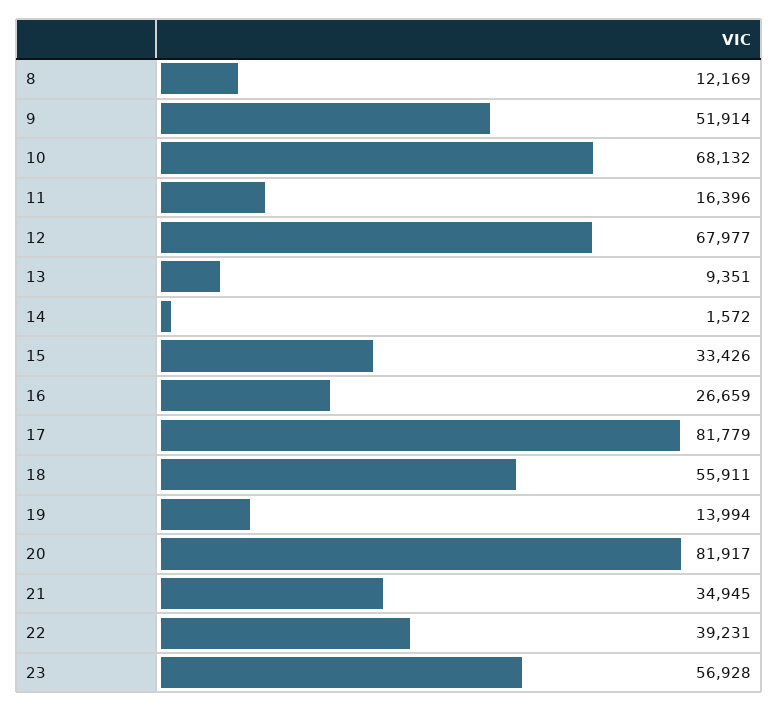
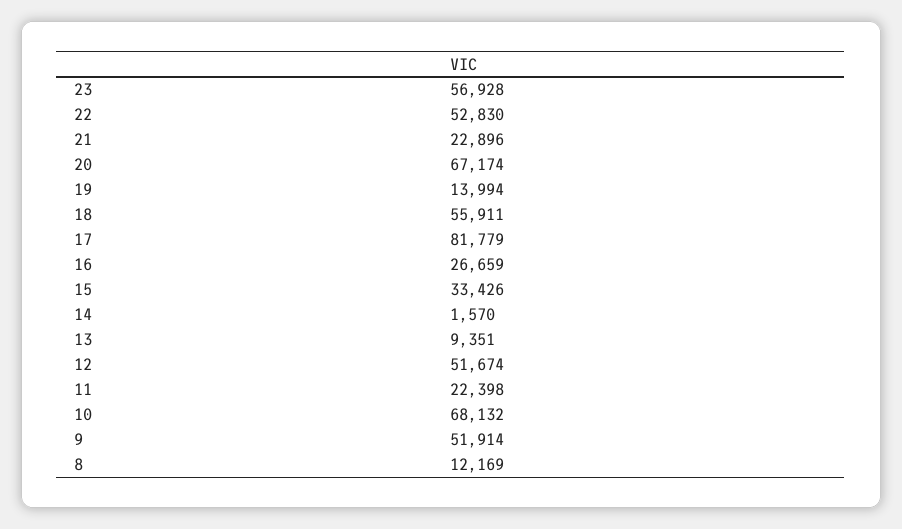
11: 16396 -> 22398
12: 67977 -> 51674
14: 1572 -> 1570
20: 81917 -> 67174
21: 34945 -> 22896
22: 39231 -> 52830

